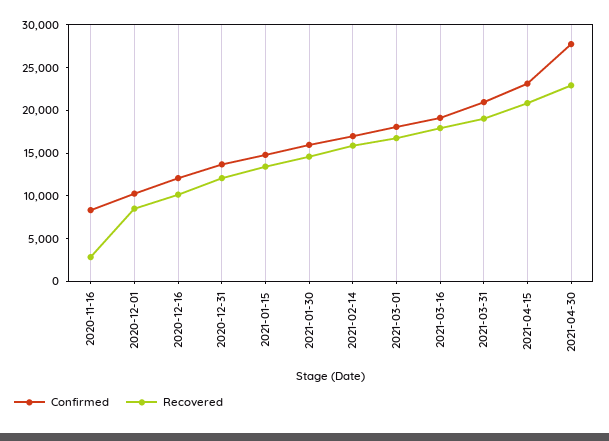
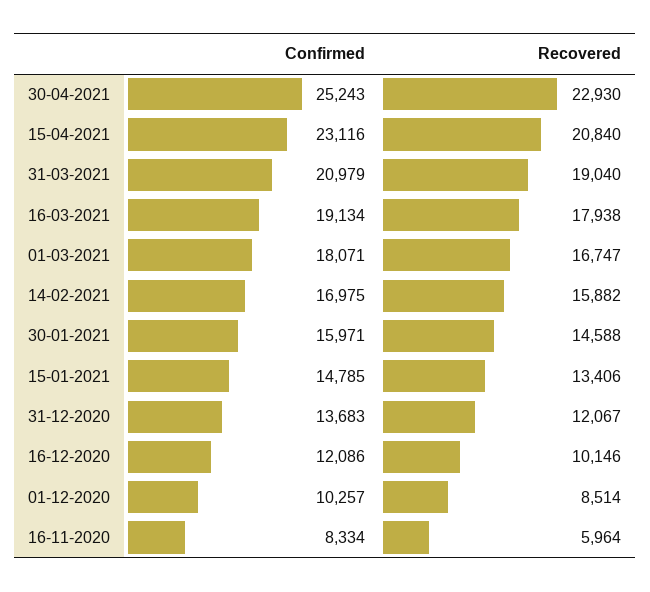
Recovered, 2020-11-16: 3000 -> 5964
Confirmed, 2021-04-30: 28000 -> 25243

